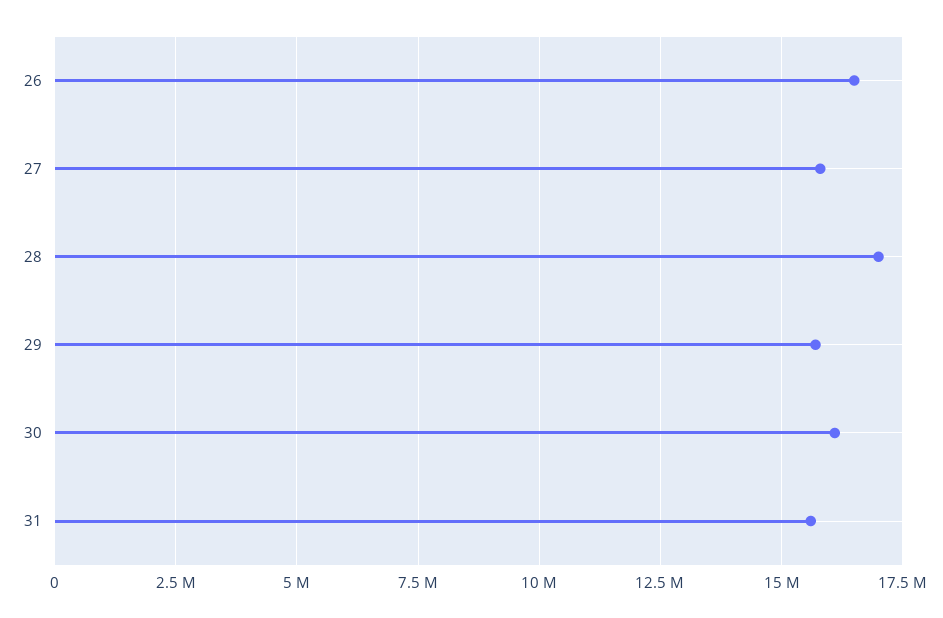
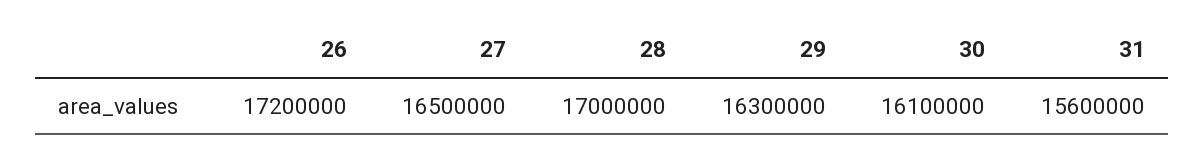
26: 16500000 -> 17200000
27: 15750000 -> 16500000
29: 15750000 -> 16300000

